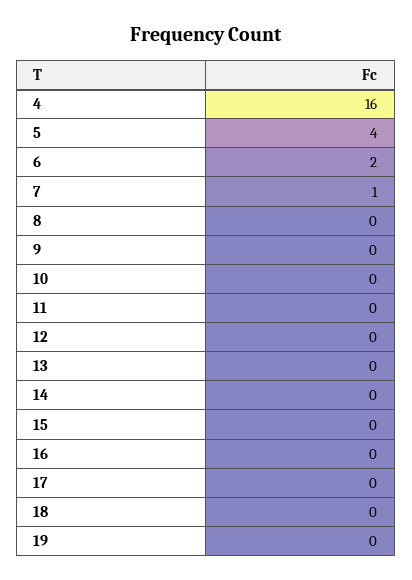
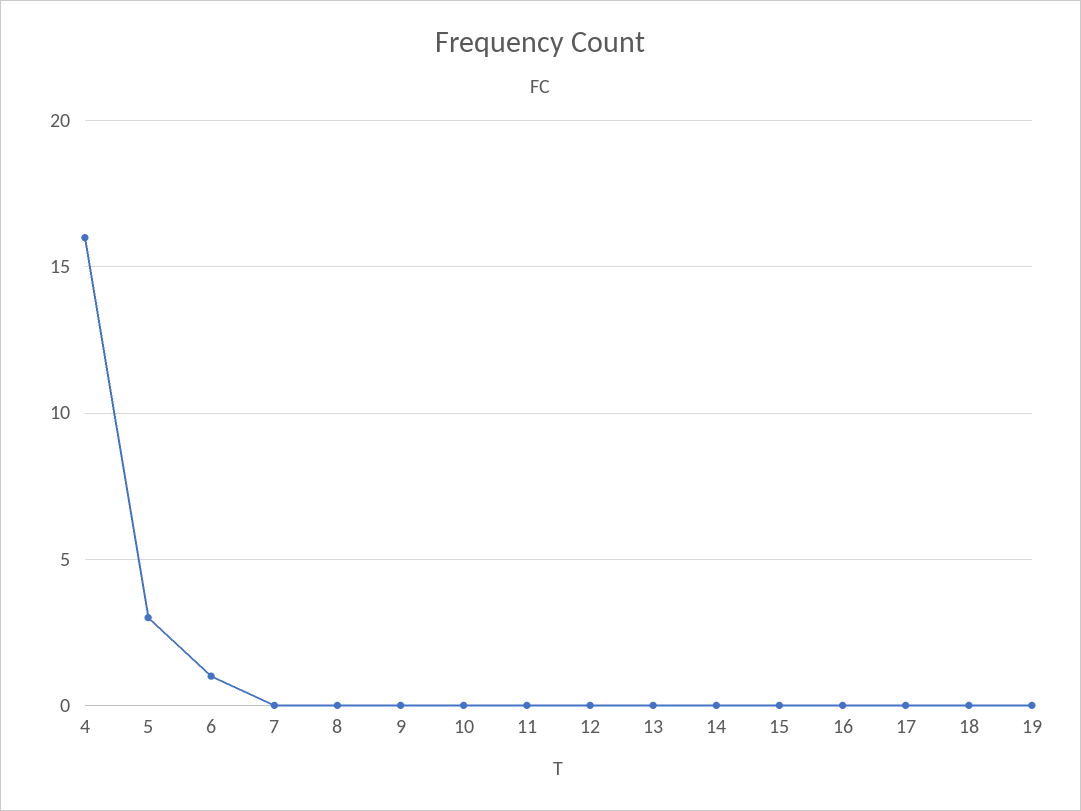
5: 4 -> 3
6: 2 -> 1
7: 1 -> 0

